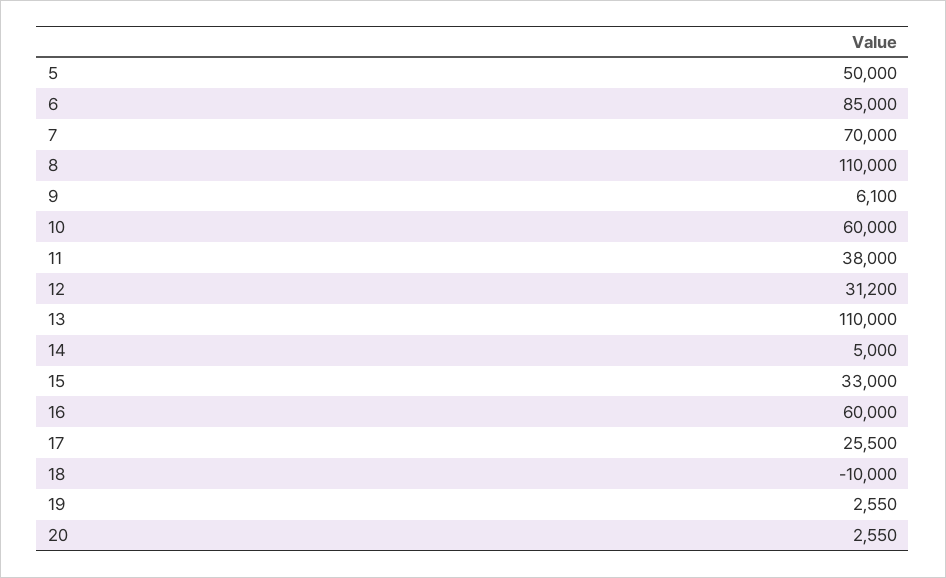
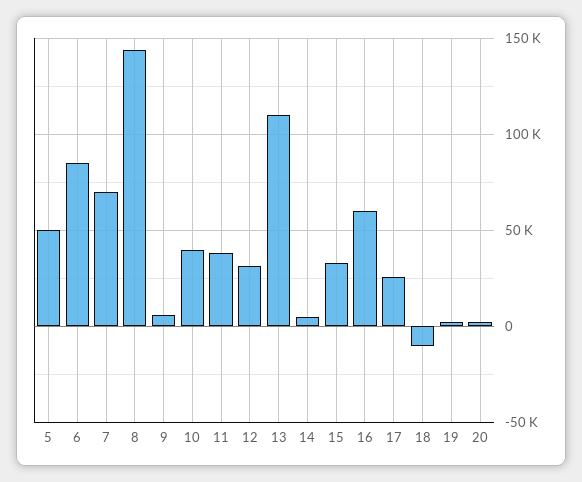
8: 110000 -> 145000
10: 60000 -> 40000

